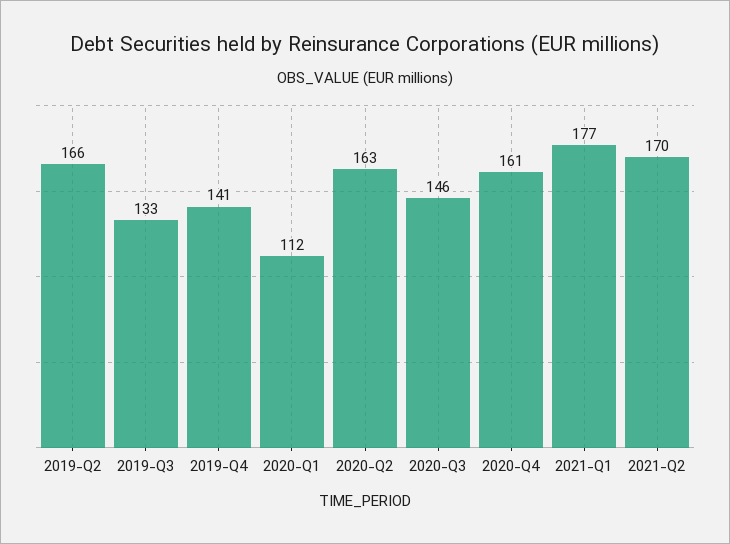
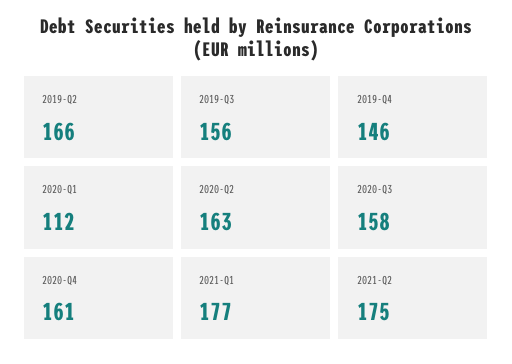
2019-Q3: 133 -> 156
2019-Q4: 141 -> 146
2020-Q3: 146 -> 158
2021-Q2: 170 -> 175

